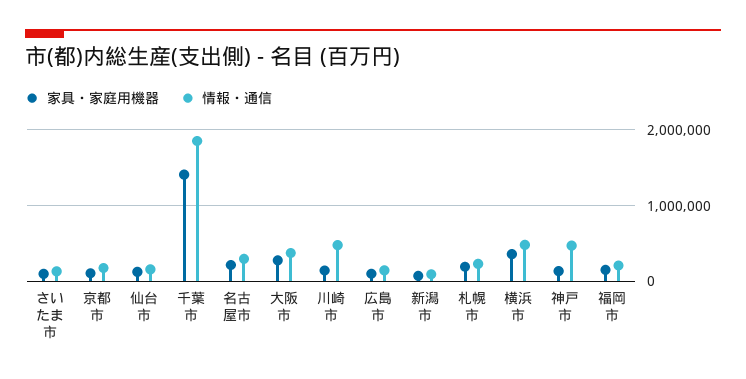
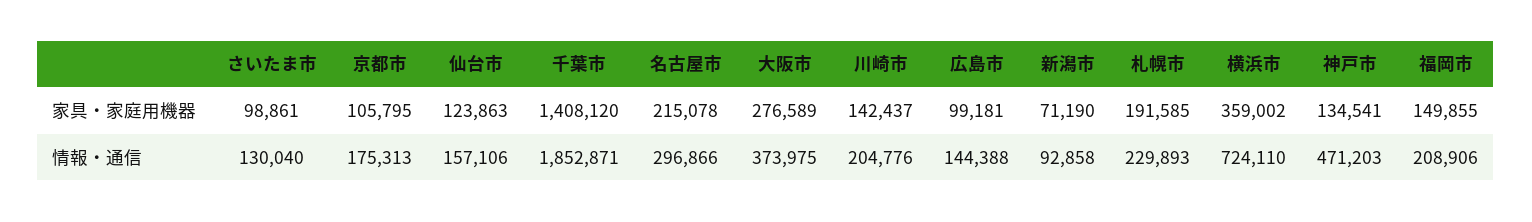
情報・通信, 川崎市: 500000 -> 204776
情報・通信, 横浜市: 500000 -> 724110

